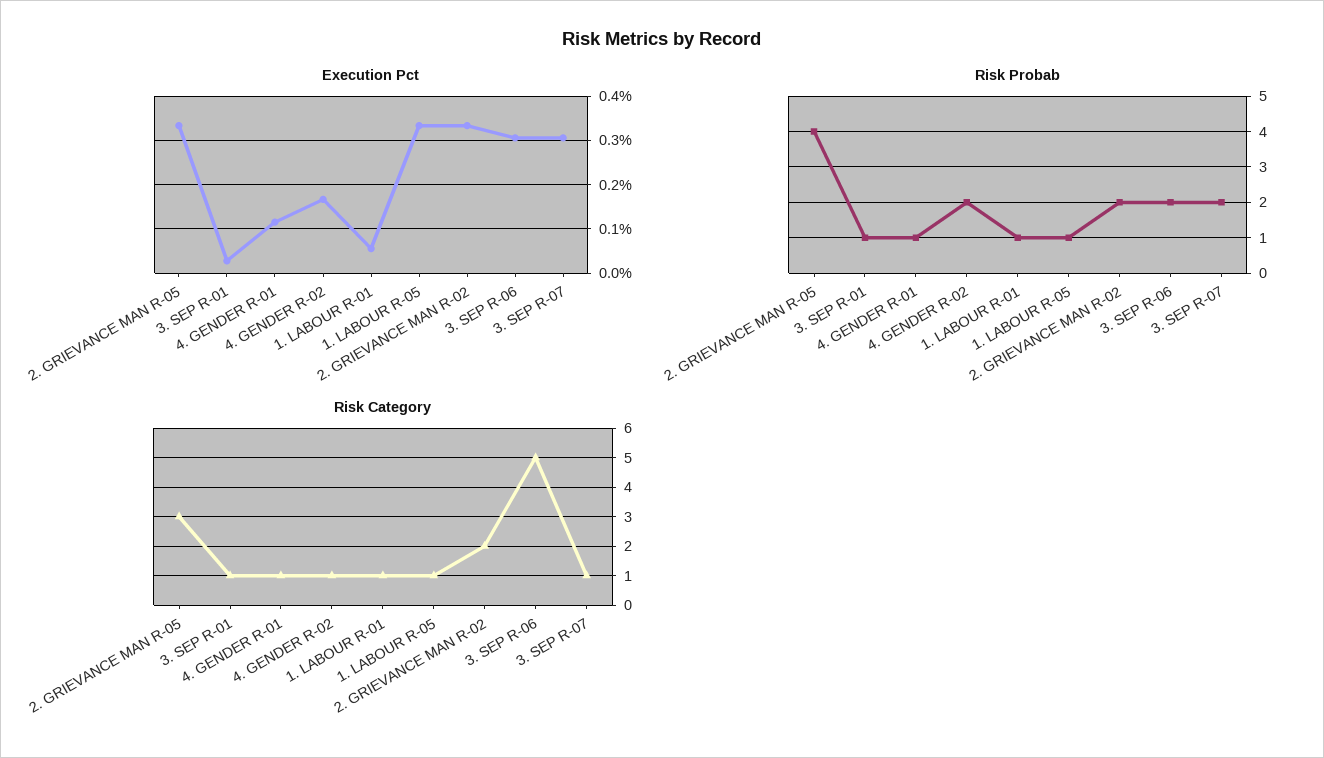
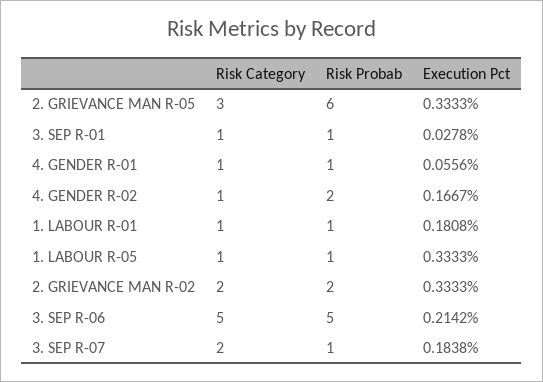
Execution Pct, 4. GENDER R-01: 0.12 -> 0.0556
Execution Pct, 1. LABOUR R-01: 0.06 -> 0.1808
Execution Pct, 3. SEP R-06: 0.3 -> 0.2142
Execution Pct, 3. SEP R-07: 0.3 -> 0.1838
Risk Probab, 2. GRIEVANCE MAN R-05: 4 -> 6
Risk Probab, 3. SEP R-06: 2 -> 5
Risk Probab, 3. SEP R-07: 2 -> 1
Risk Category, 3. SEP R-07: 1 -> 2

